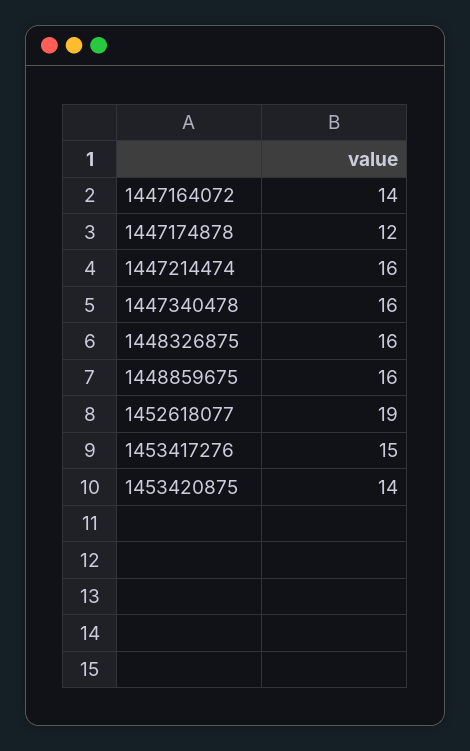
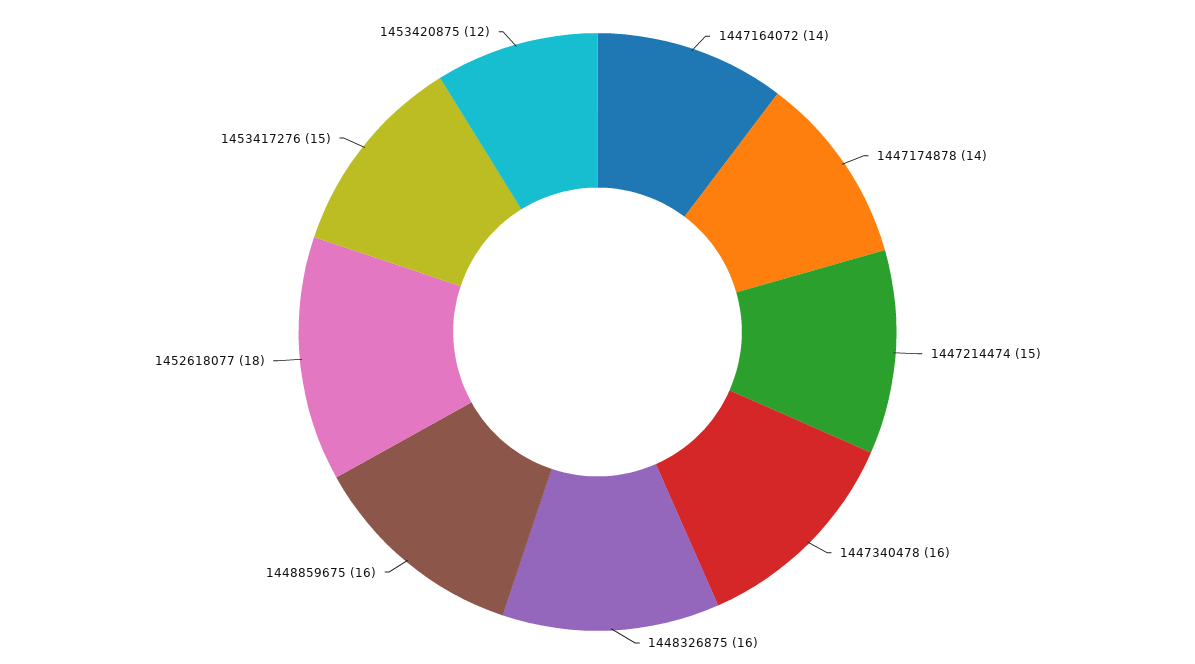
1447174878: 12 -> 14
1447214474: 16 -> 15
1452618077: 19 -> 18
1453420875: 14 -> 12

